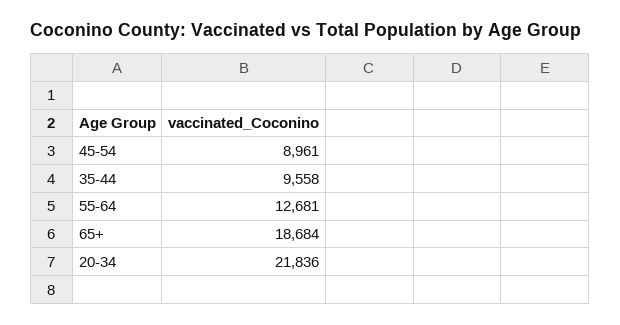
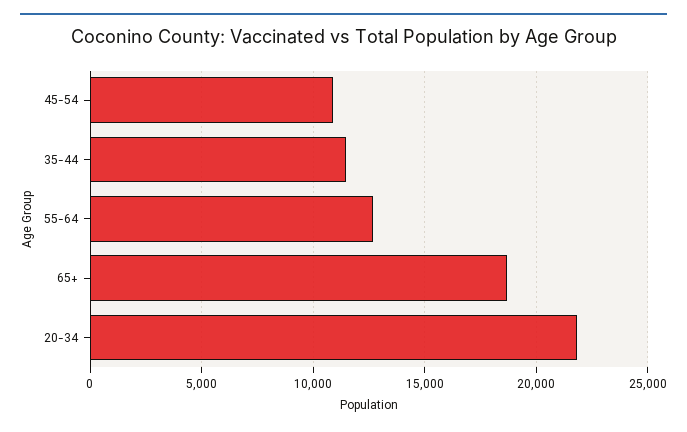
45-54: 8961 -> 11000
35-44: 9558 -> 11500

